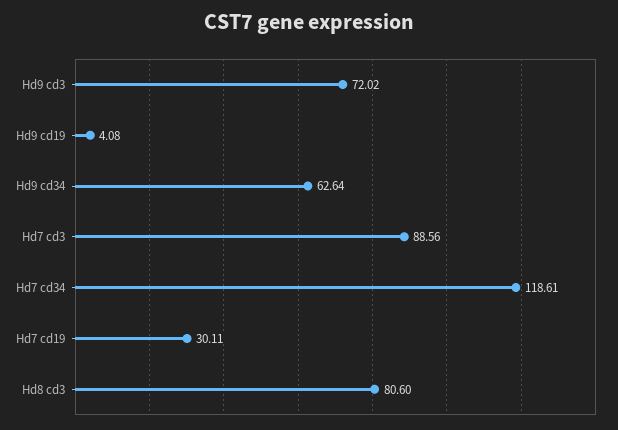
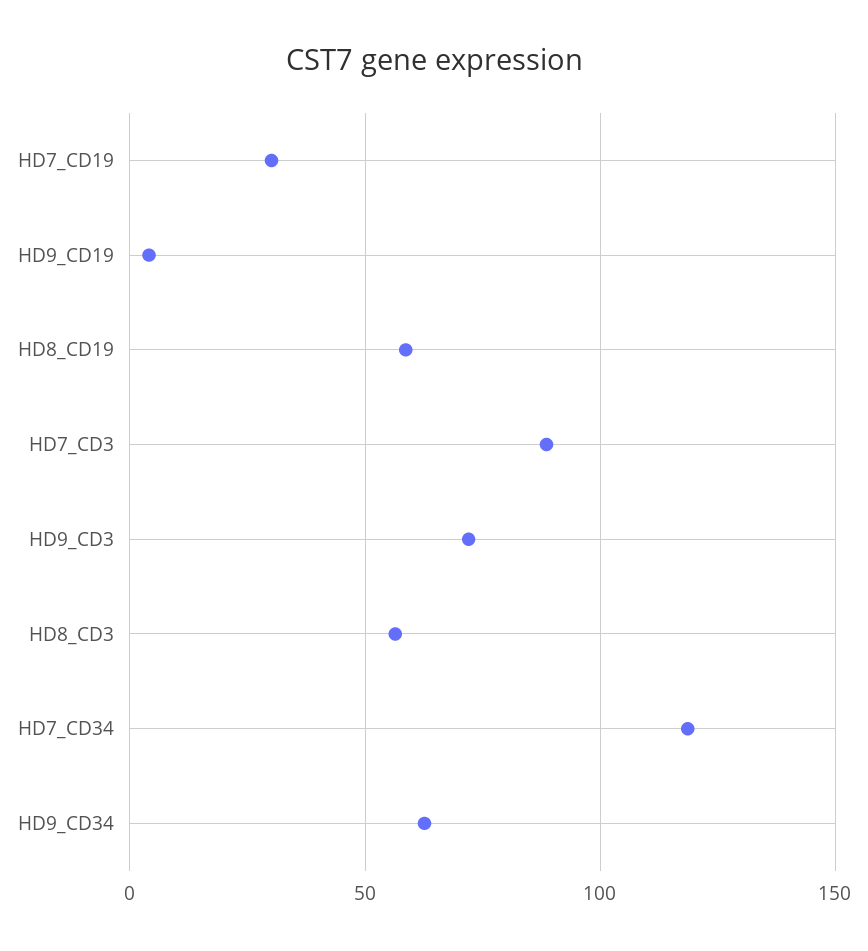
Hd8 cd3: 80.6 -> 55
HD8_CD19: none -> 60

